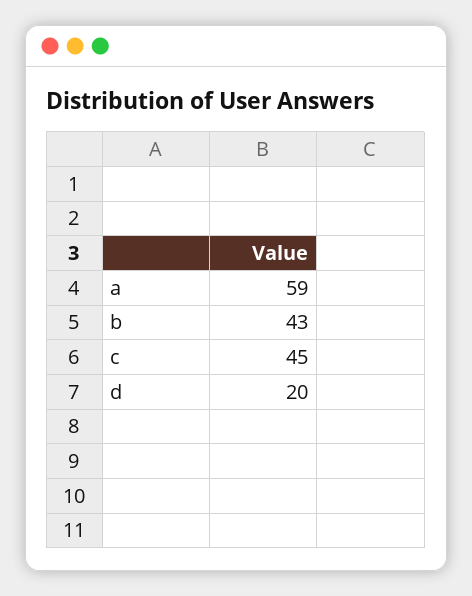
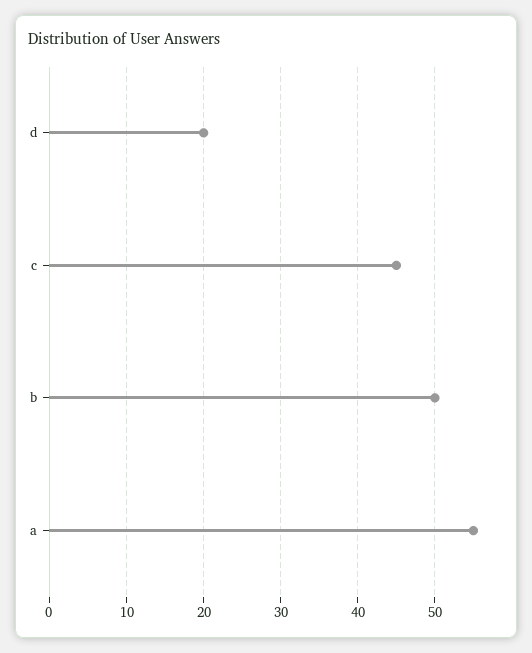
a: 59 -> 55
b: 43 -> 50

